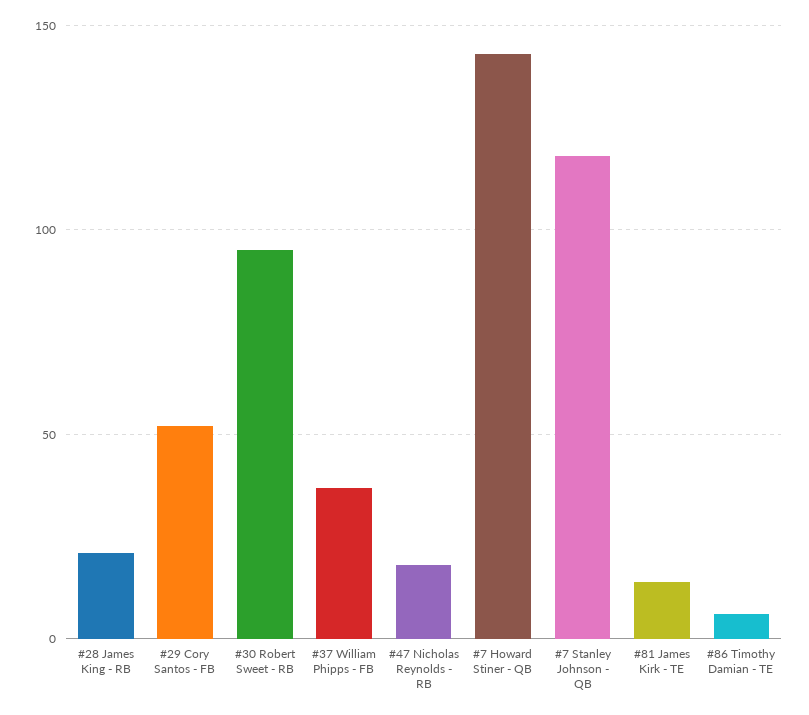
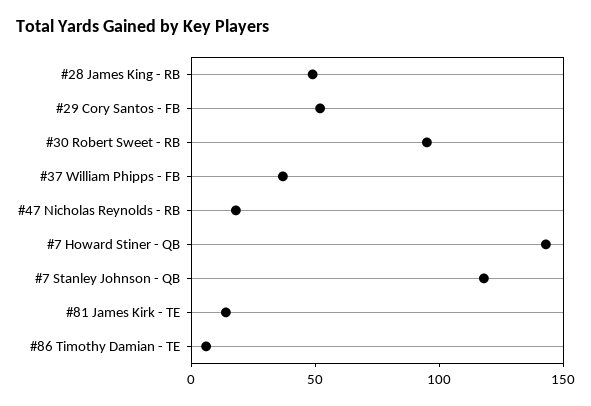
#28 James King - RB: 20 -> 50

